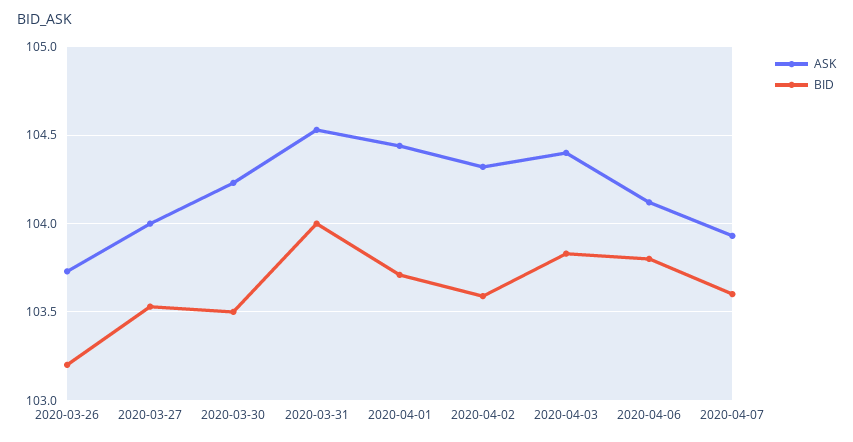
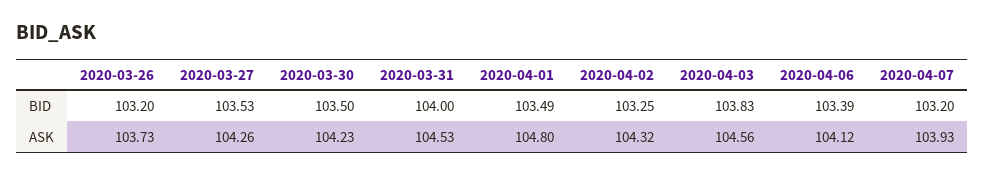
ASK, 2020-03-27: 104 -> 104.26
ASK, 2020-04-01: 104.45 -> 104.8
BID, 2020-04-01: 103.7 -> 103.49
BID, 2020-04-02: 103.6 -> 103.25
ASK, 2020-04-03: 104.4 -> 104.56
BID, 2020-04-06: 103.8 -> 103.39
BID, 2020-04-07: 103.6 -> 103.2

